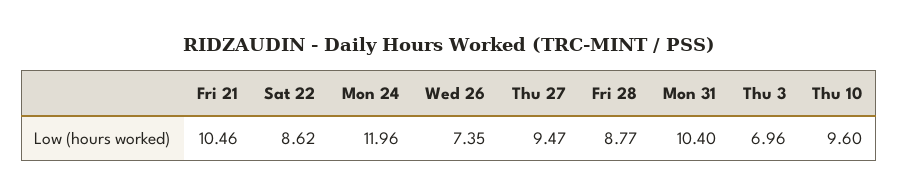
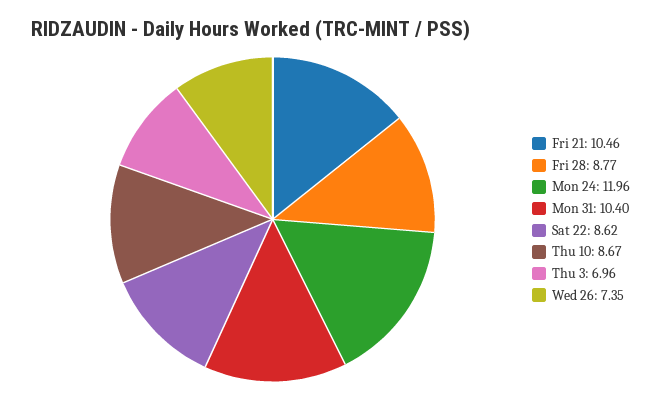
Thu 27: 9.47 -> none
Thu 10: 9.6 -> 8.67

